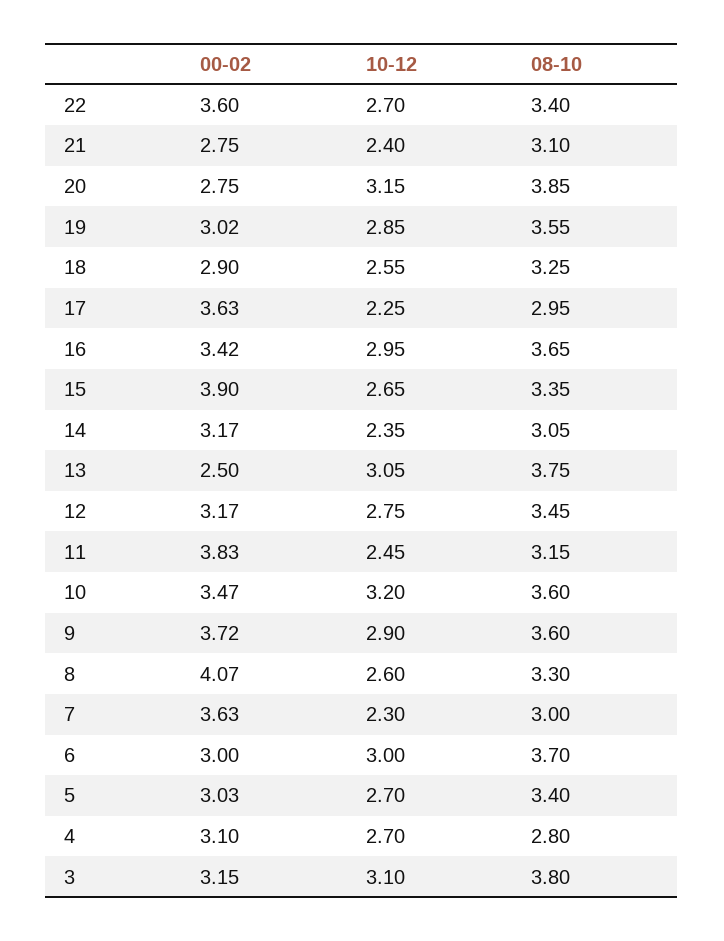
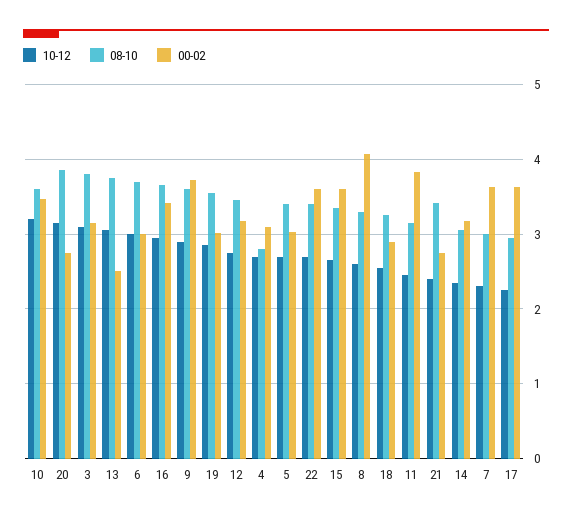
08-10, 21: 3.1 -> 3.4
00-02, 15: 3.9 -> 3.6

